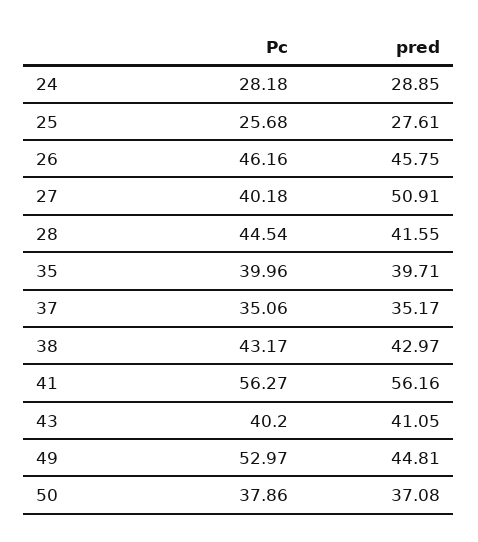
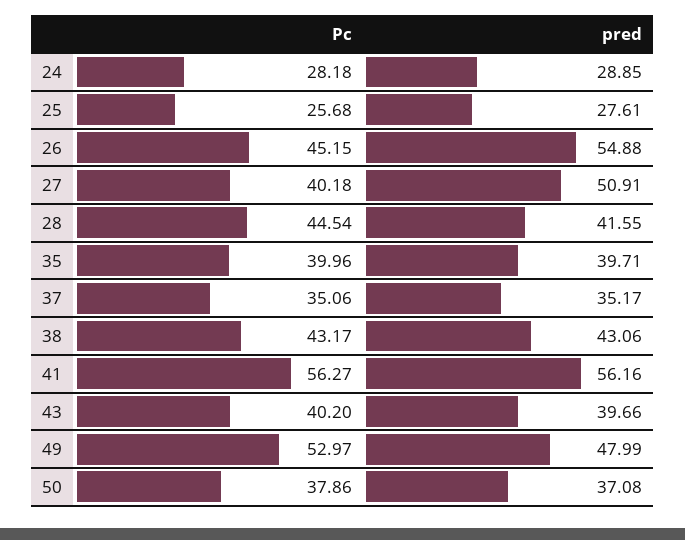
Pc, 26: 46.16 -> 45.15
pred, 26: 45.75 -> 54.88
pred, 38: 42.97 -> 43.06
pred, 43: 41.05 -> 39.66
pred, 49: 44.81 -> 47.99

